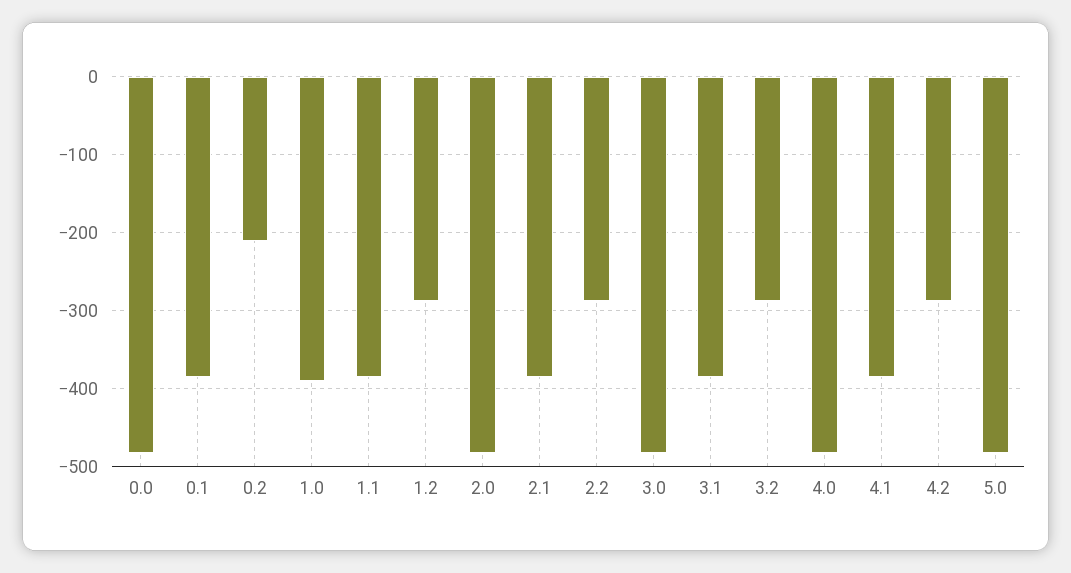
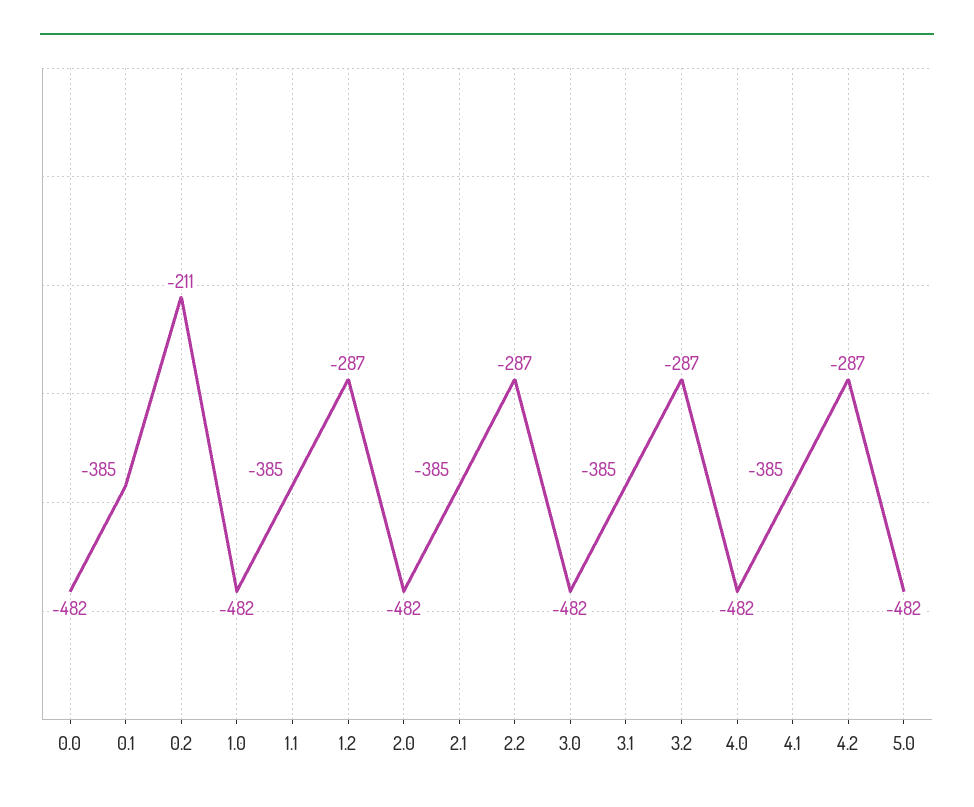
1.0: -390 -> -482

